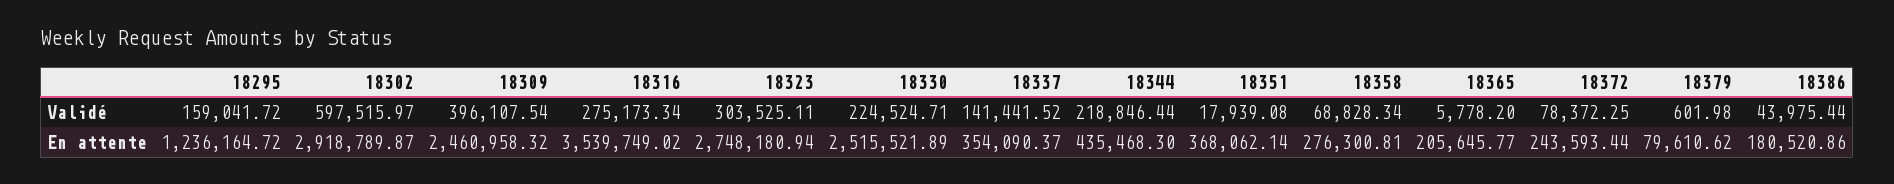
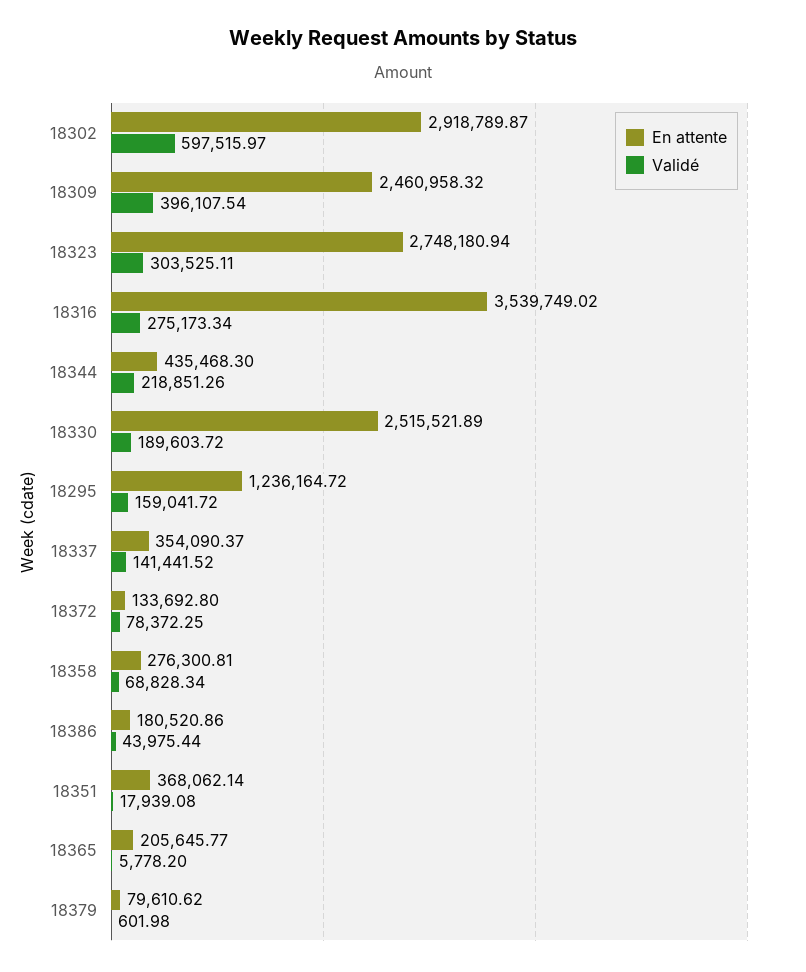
Validé, 18330: 224524.71 -> 189603.72
Validé, 18344: 218846.44 -> 218851.26
En attente, 18372: 243593.44 -> 133692.8

